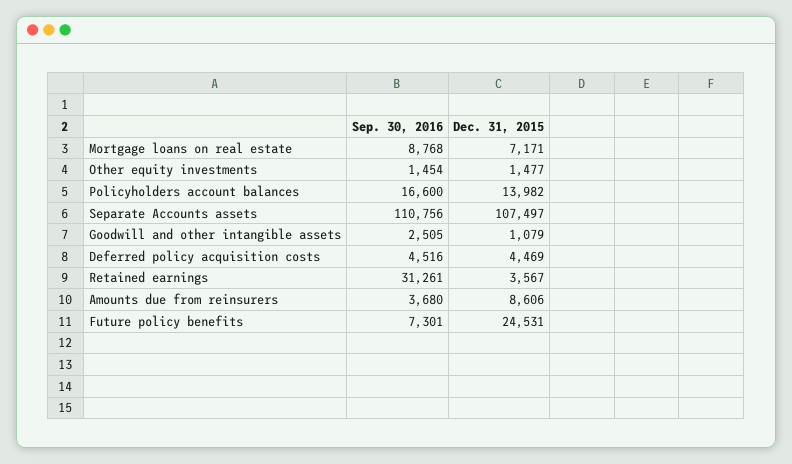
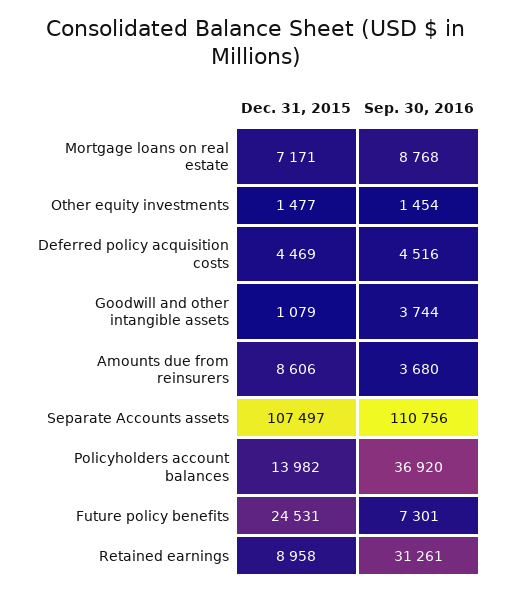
Sep. 30, 2016, Policyholders account balances: 16600 -> 36920
Sep. 30, 2016, Goodwill and other intangible assets: 2505 -> 3744
Dec. 31, 2015, Retained earnings: 3567 -> 8958

